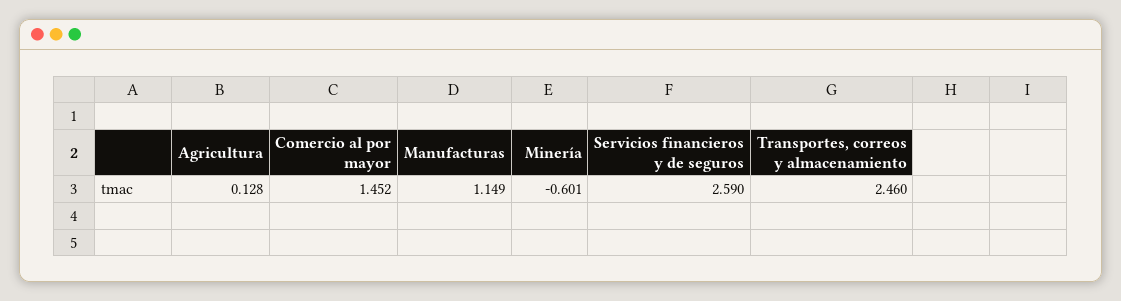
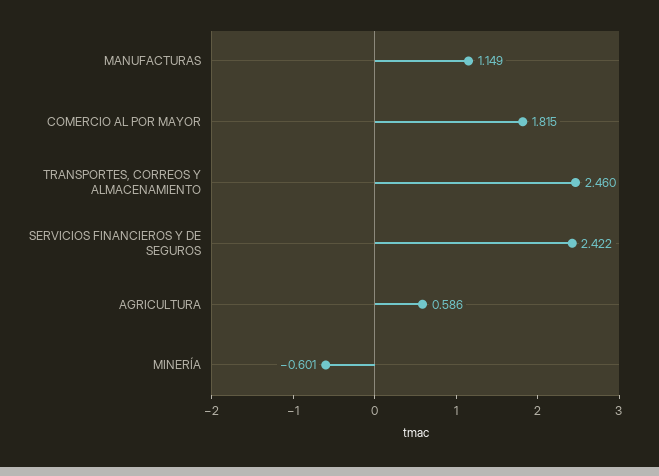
Agricultura: 0.128 -> 0.586
Comercio al por mayor: 1.452 -> 1.815
Servicios financieros y de seguros: 2.59 -> 2.422

